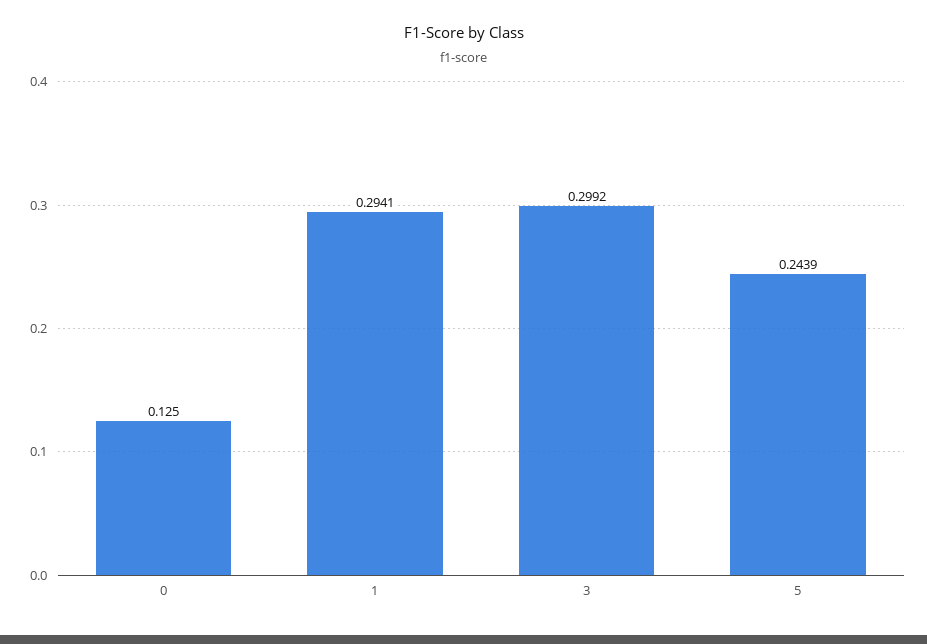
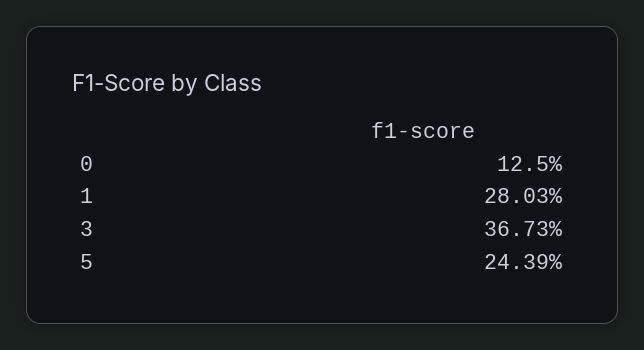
1: 0.2941 -> 0.2803
3: 0.2992 -> 0.3673

